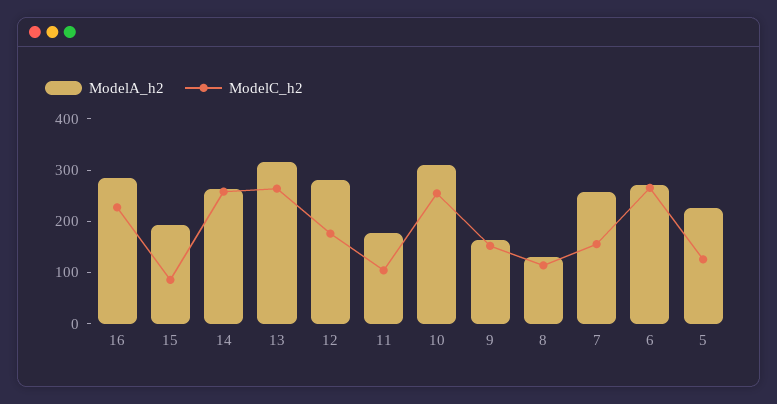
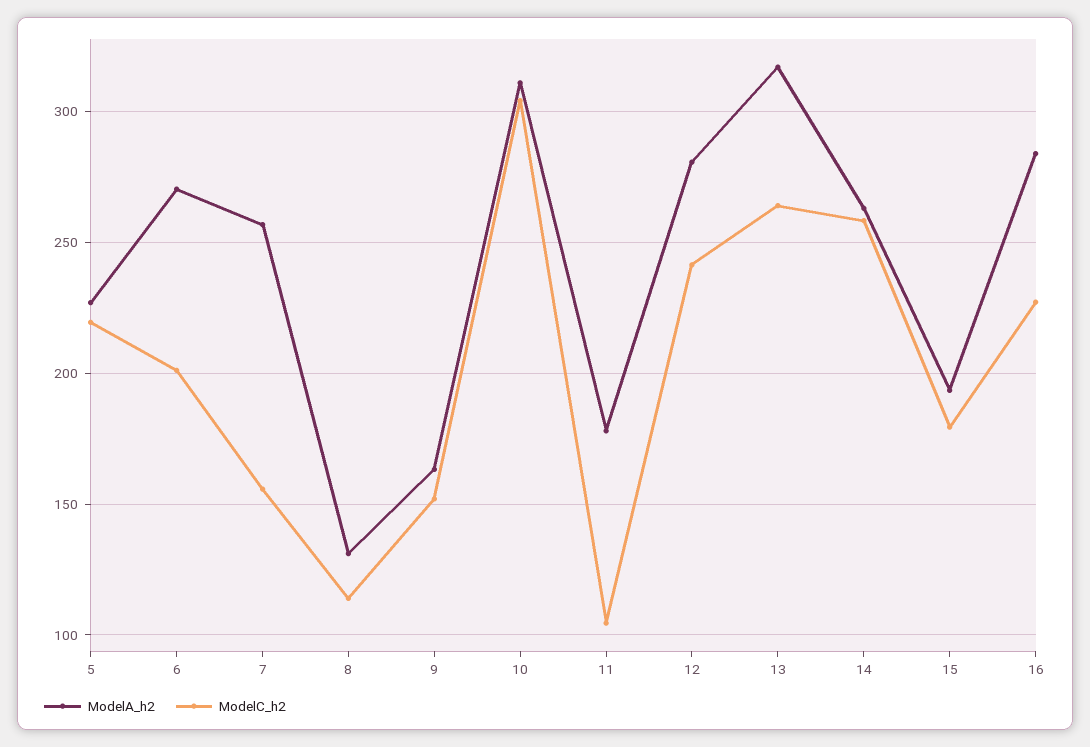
ModelC_h2, 15: 80 -> 180
ModelC_h2, 12: 180 -> 240
ModelC_h2, 10: 260 -> 305
ModelC_h2, 6: 260 -> 200
ModelC_h2, 5: 120 -> 220

